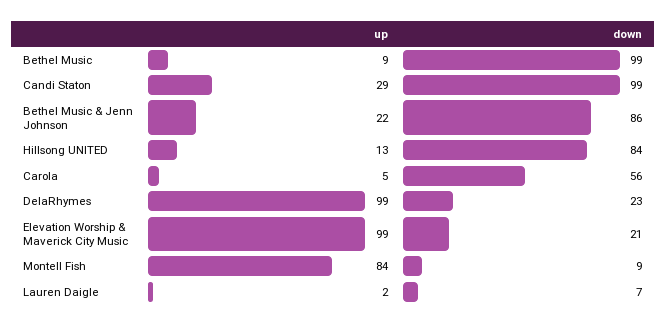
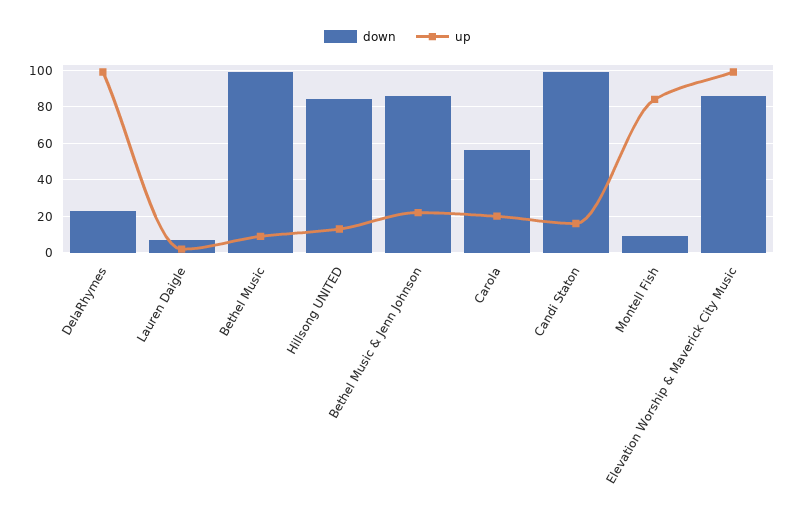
up, Candi Staton: 29 -> 15
up, Carola: 5 -> 20
down, Elevation Worship & Maverick City Music: 21 -> 85

